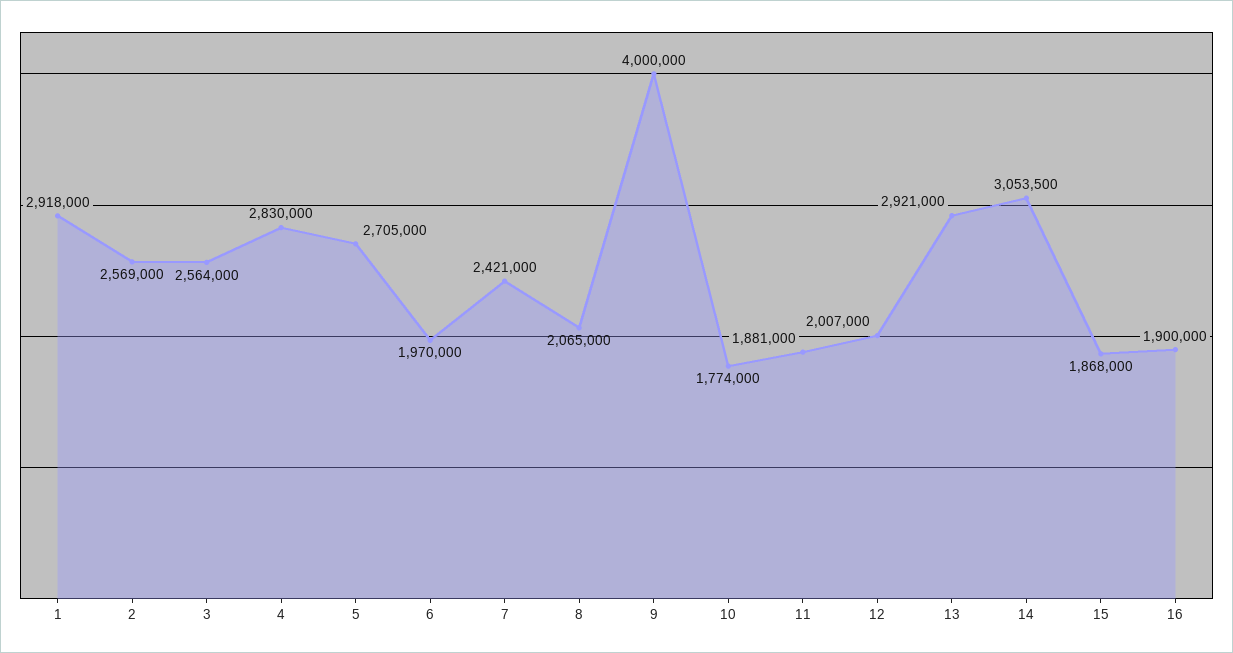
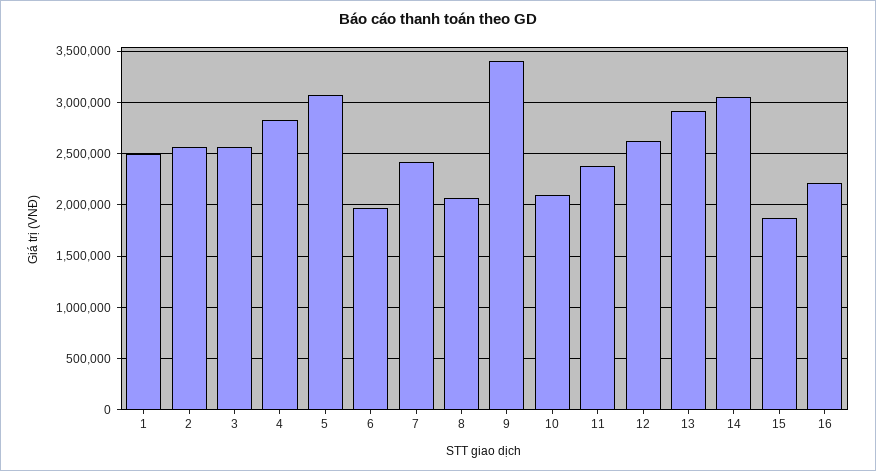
1: 2918000 -> 2500000
5: 2705000 -> 3100000
9: 4000000 -> 3400000
10: 1774000 -> 2100000
11: 1881000 -> 2400000
12: 2007000 -> 2600000
16: 1900000 -> 2200000

